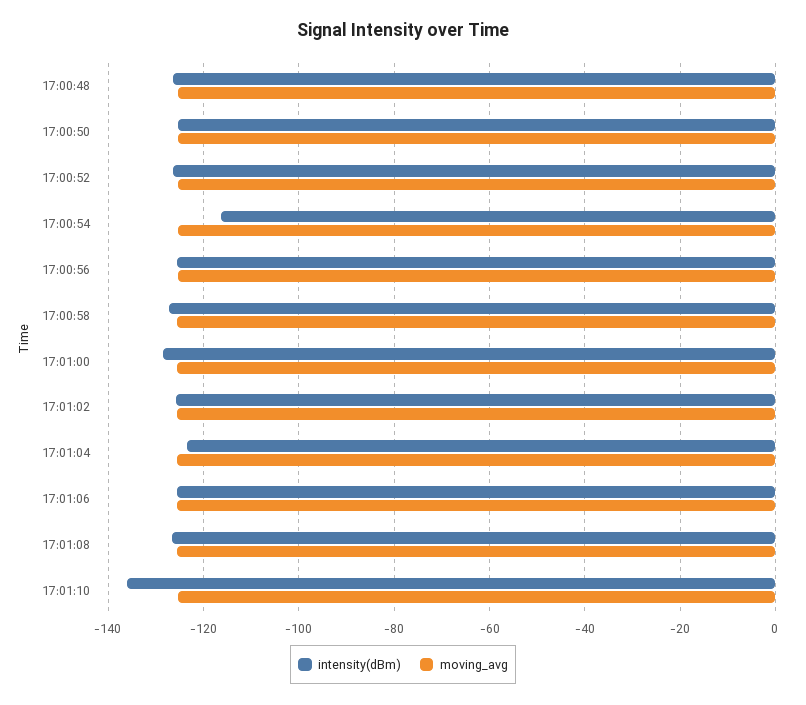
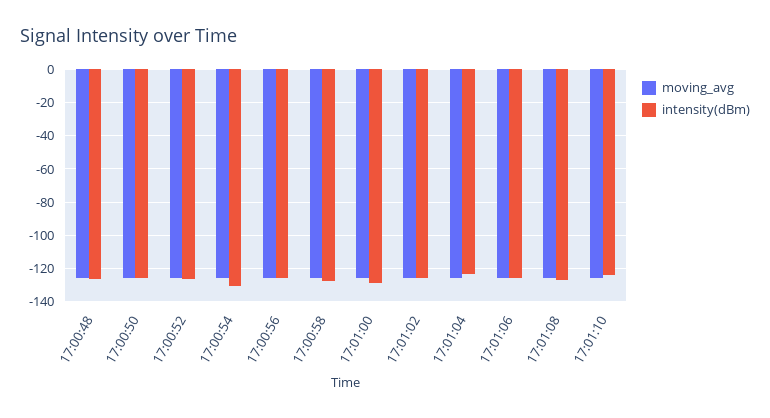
intensity(dBm), 17:00:54: -116 -> -130
intensity(dBm), 17:01:10: -136 -> -125

